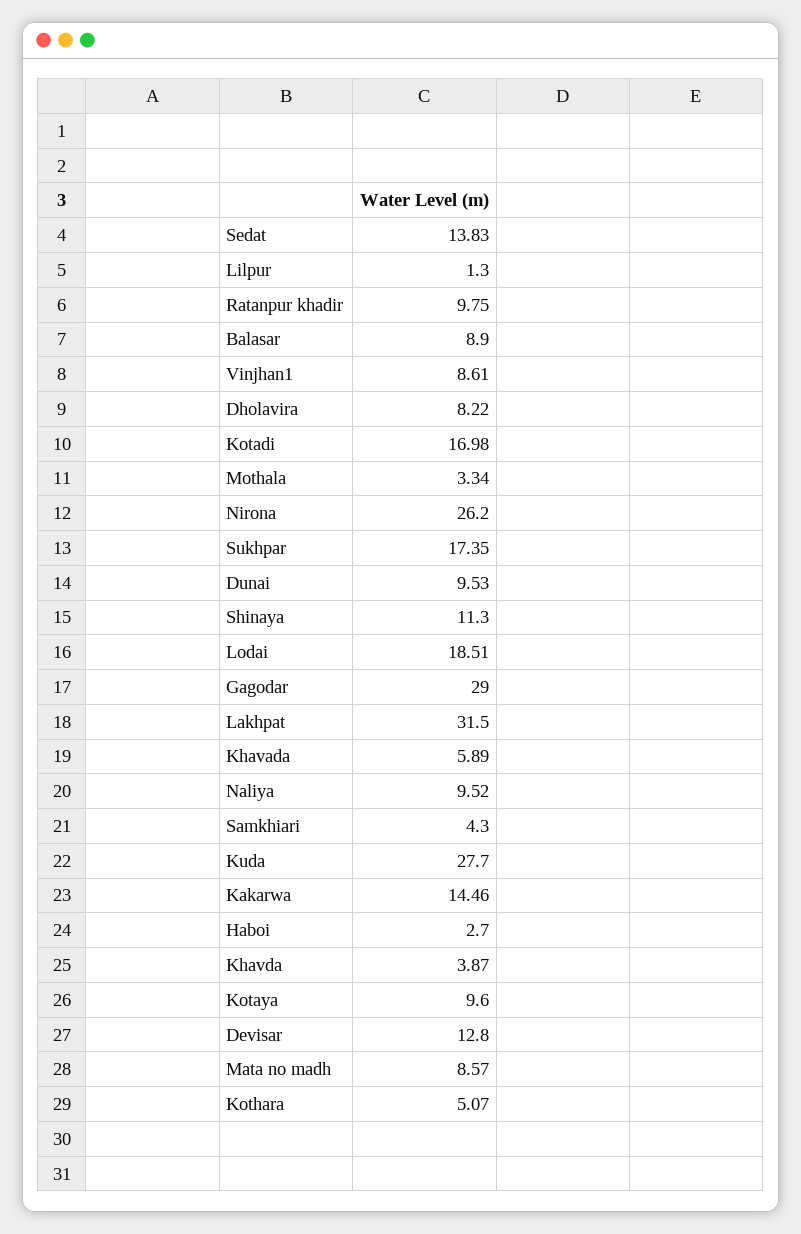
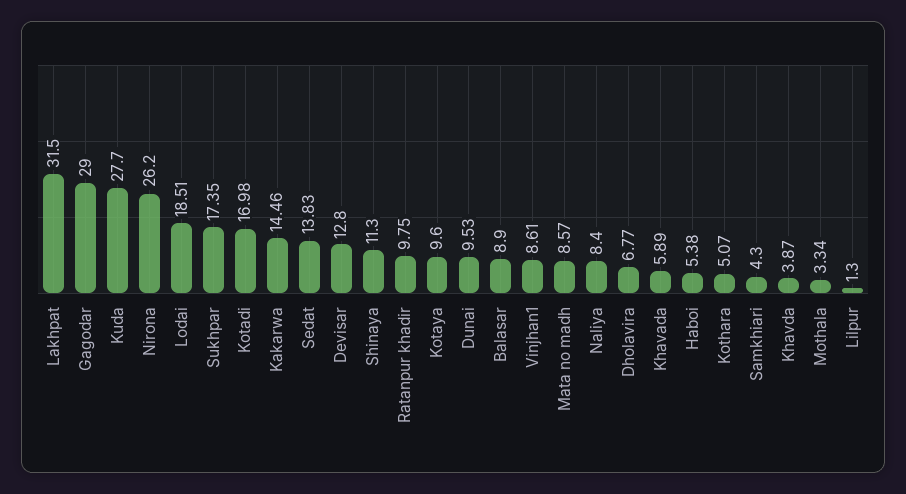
Dholavira: 8.22 -> 6.77
Naliya: 9.52 -> 8.4
Haboi: 2.7 -> 5.38

